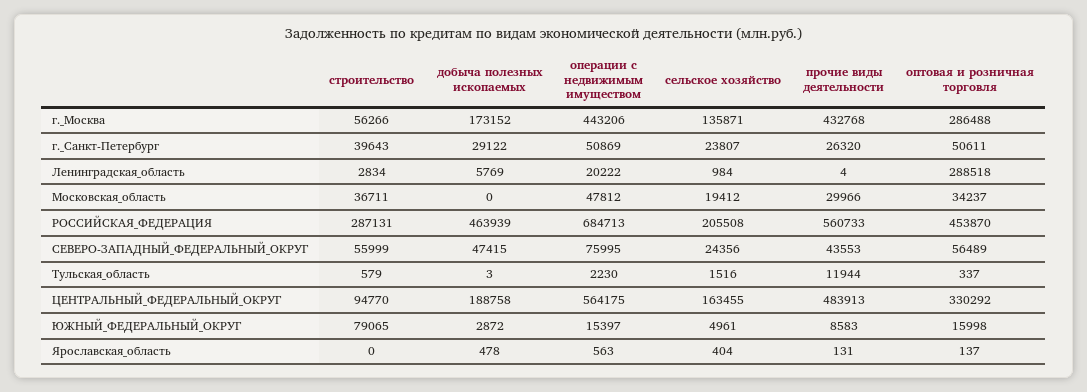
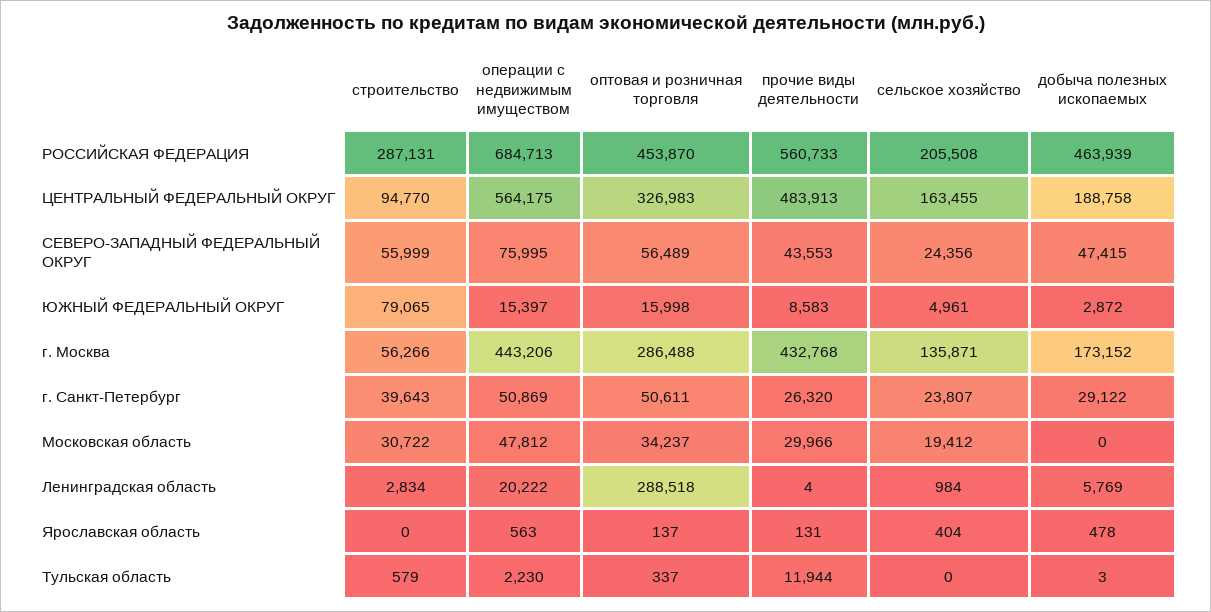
строительство, Московская_область: 36711 -> 30722
сельское хозяйство, Тульская_область: 1516 -> 0
оптовая и розничная торговля, ЦЕНТРАЛЬНЫЙ_ФЕДЕРАЛЬНЫЙ_ОКРУГ: 330292 -> 326983

